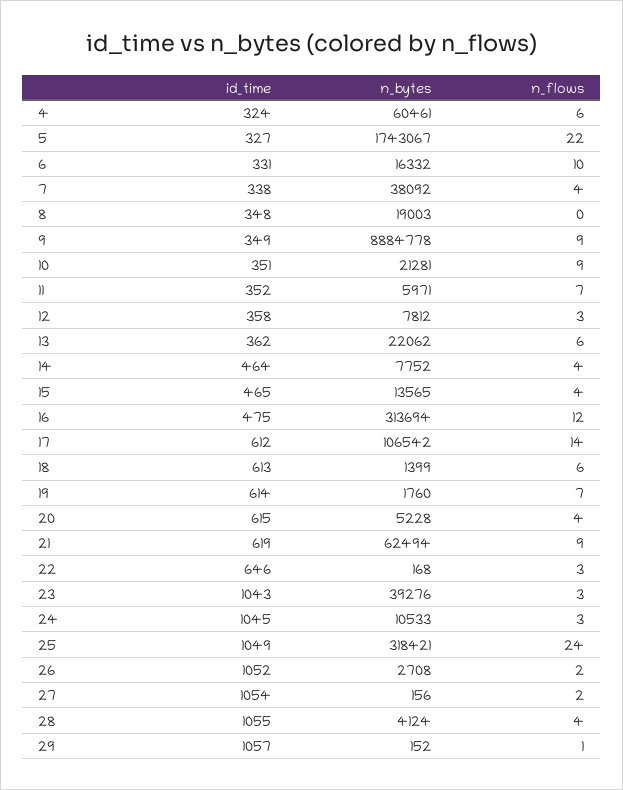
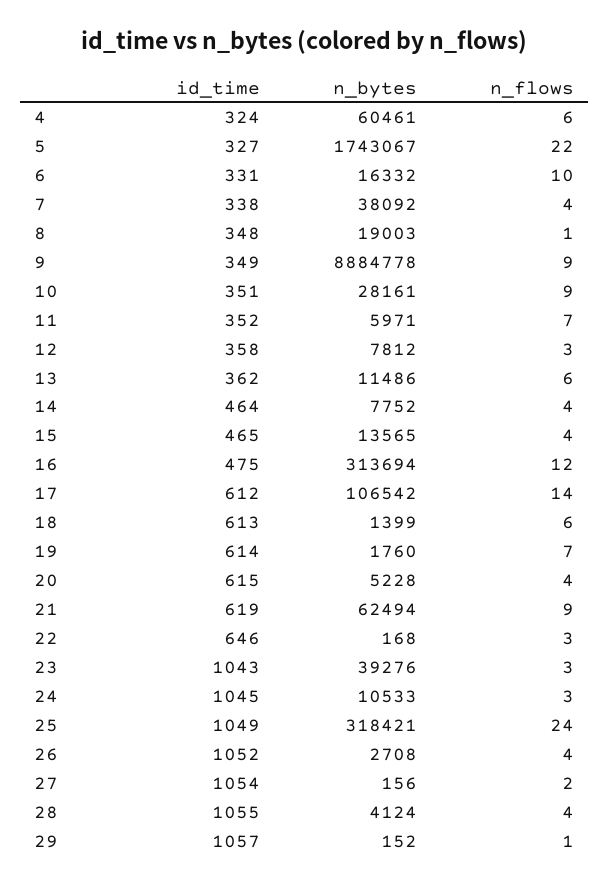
n_flows, 8: 0 -> 1
n_bytes, 10: 21281 -> 28161
n_bytes, 13: 22062 -> 11486
n_flows, 26: 2 -> 4

